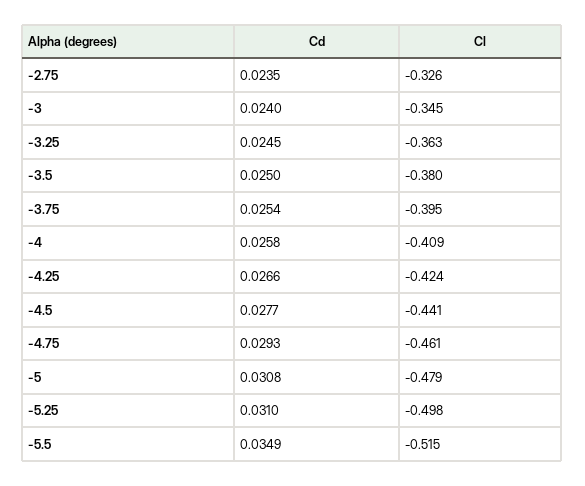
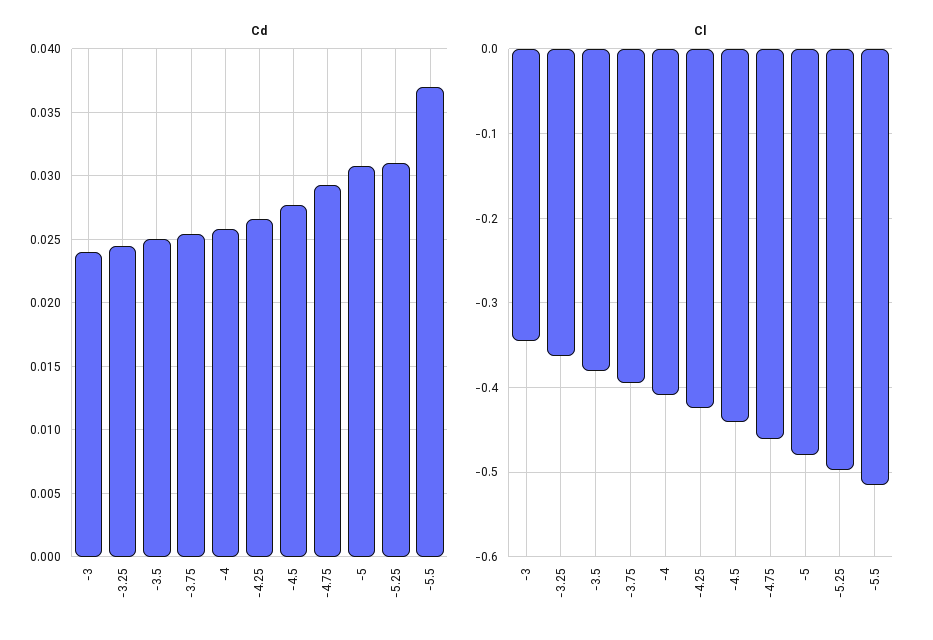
Cd, -2.75: 0.0235 -> none
Cl, -2.75: -0.326 -> none
Cd, -5.5: 0.0349 -> 0.037

